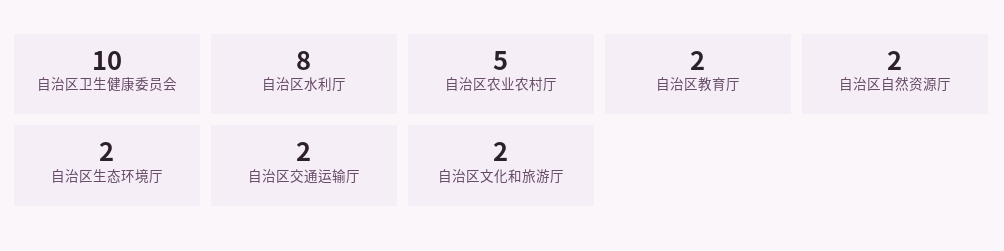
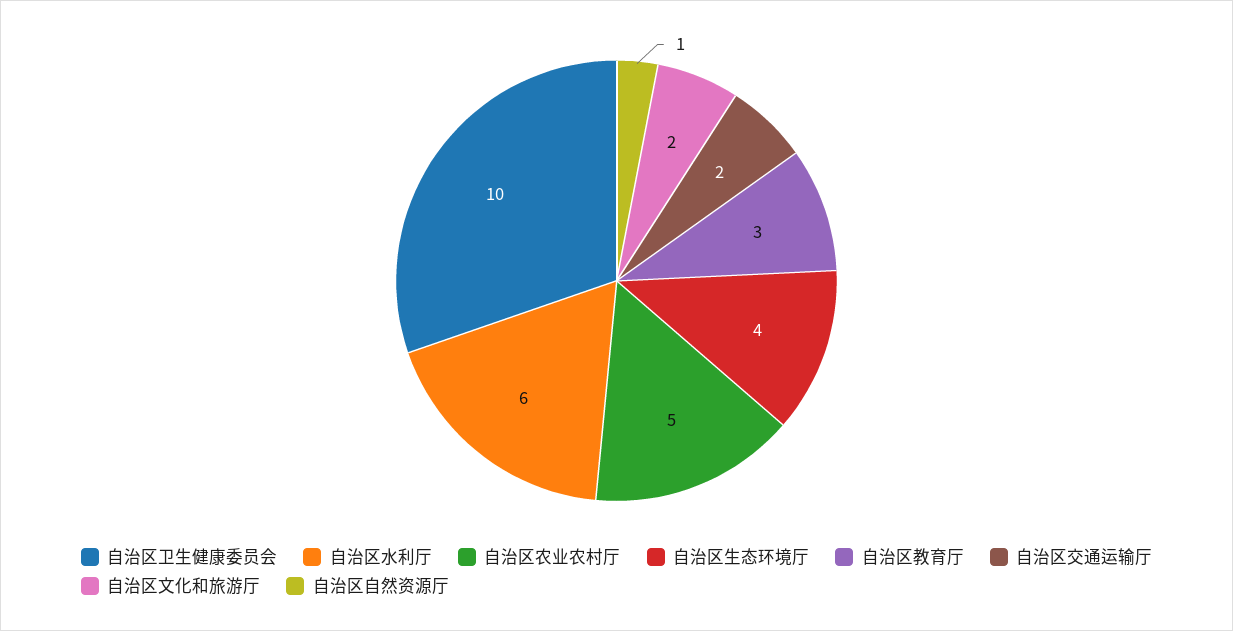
自治区水利厅: 8 -> 6
自治区教育厅: 2 -> 3
自治区自然资源厅: 2 -> 1
自治区生态环境厅: 2 -> 4

